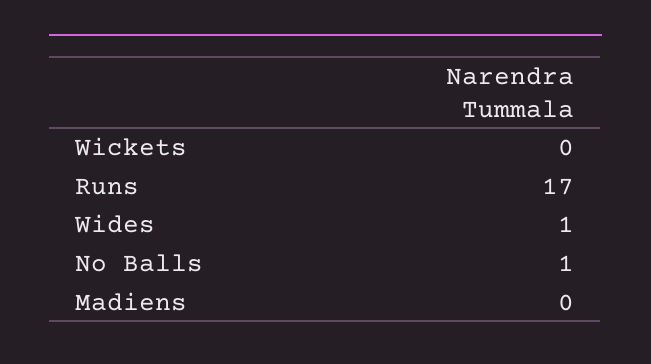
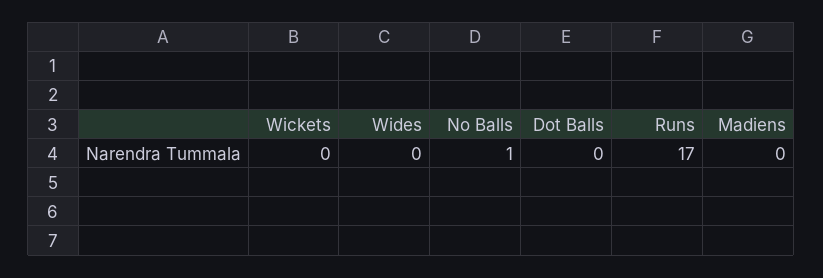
Wides: 1 -> 0
Dot Balls: none -> 0

